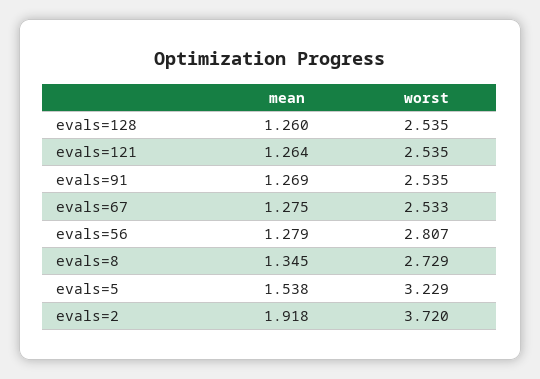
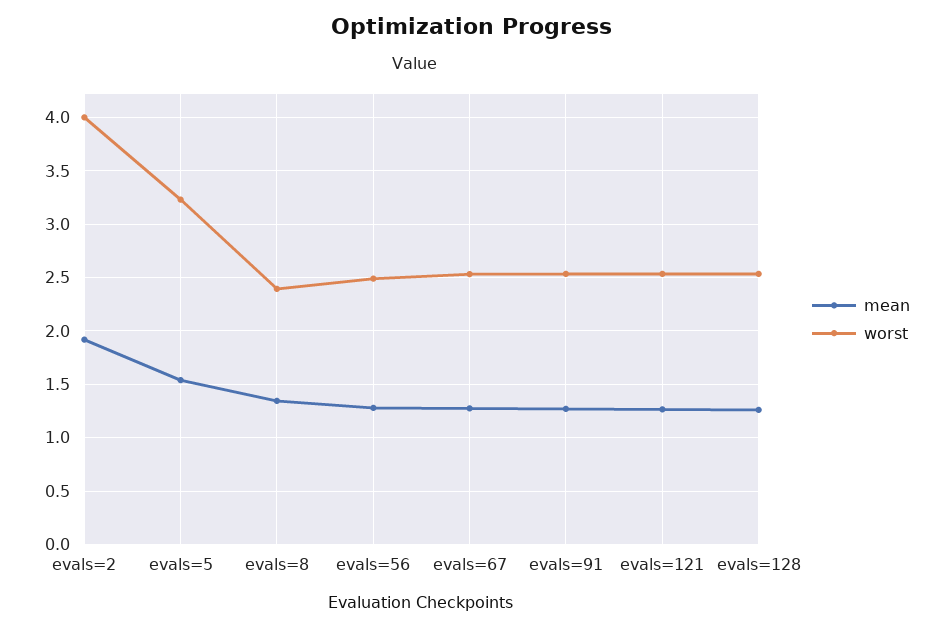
worst, evals=56: 2.807 -> 2.5
worst, evals=8: 2.729 -> 2.4
worst, evals=2: 3.72 -> 4

